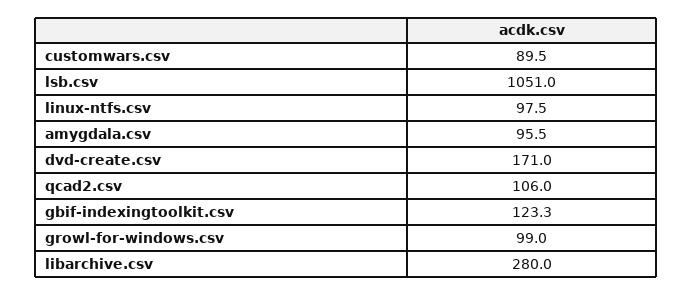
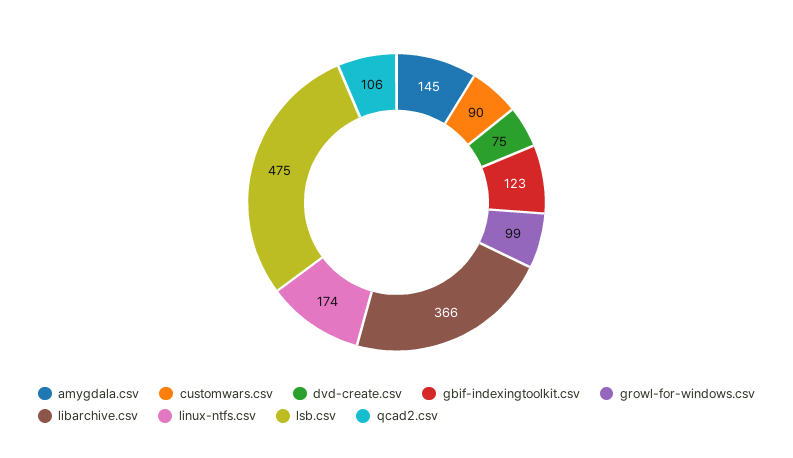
lsb.csv: 1051 -> 475
linux-ntfs.csv: 97.5 -> 174
amygdala.csv: 95.5 -> 145
dvd-create.csv: 171 -> 75
libarchive.csv: 280 -> 366

